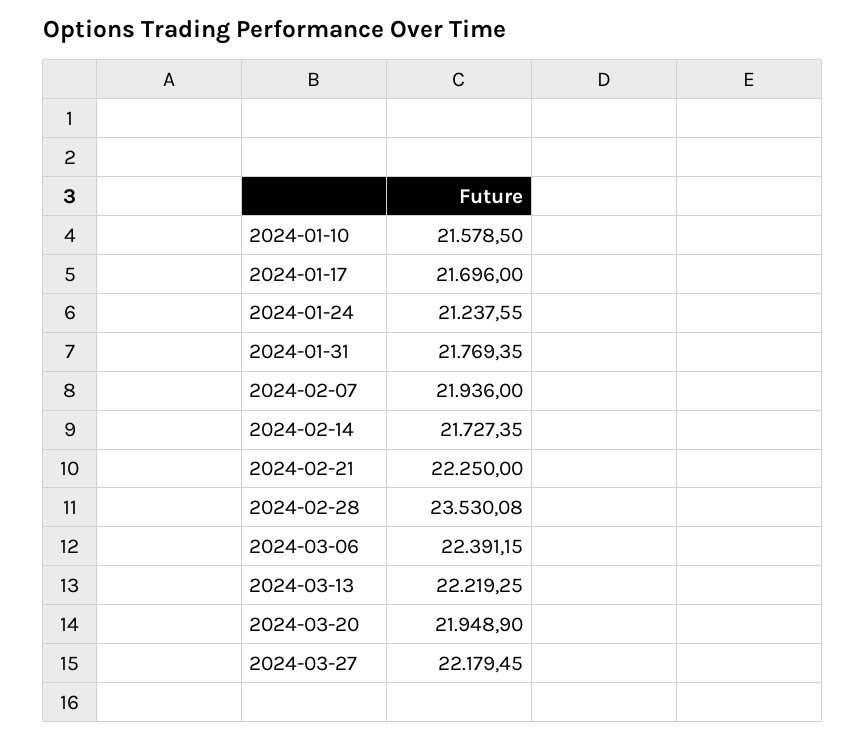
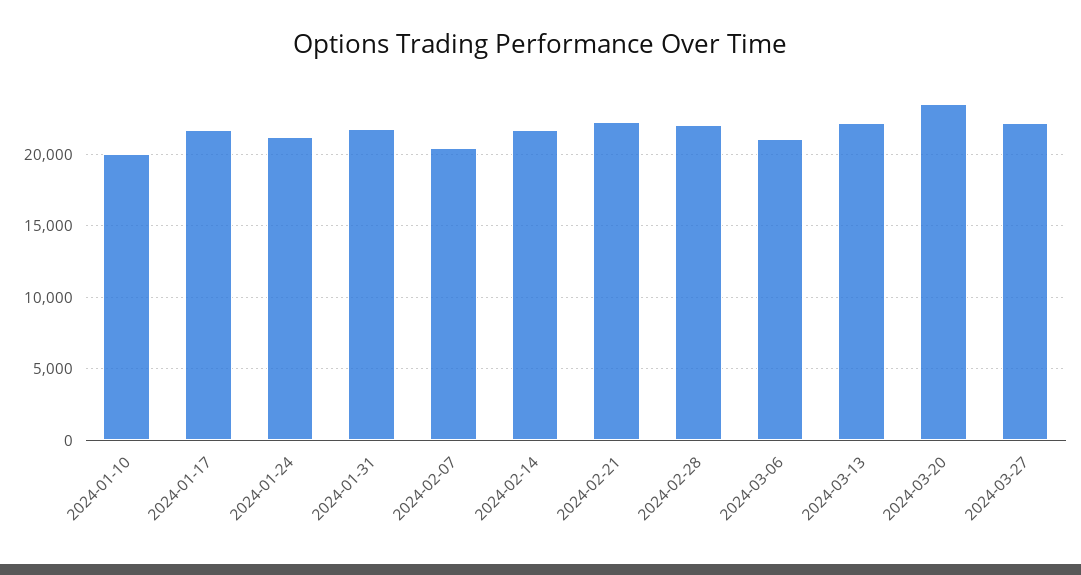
2024-01-10: 21578.5 -> 20000
2024-02-07: 21936 -> 20500
2024-02-28: 23530.08 -> 22000
2024-03-06: 22391.15 -> 21000
2024-03-20: 21948.9 -> 23500

